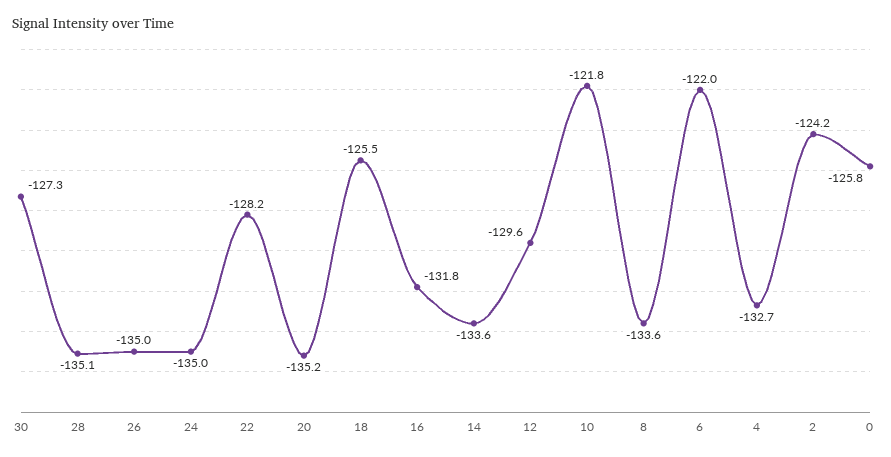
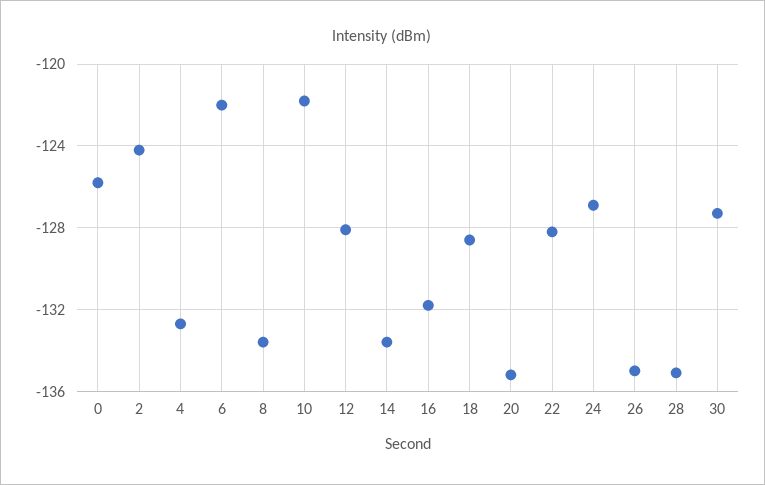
24: -135 -> -127
18: -125.5 -> -128.5
12: -129.6 -> -128

